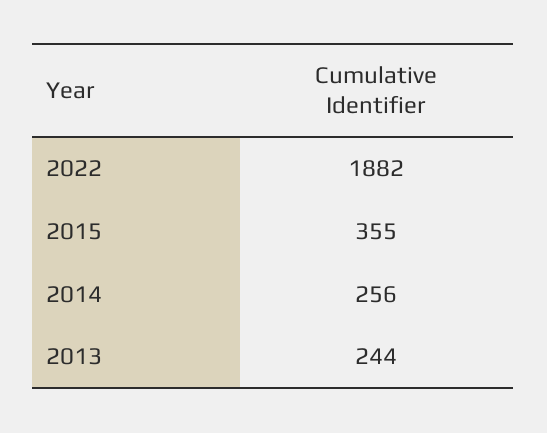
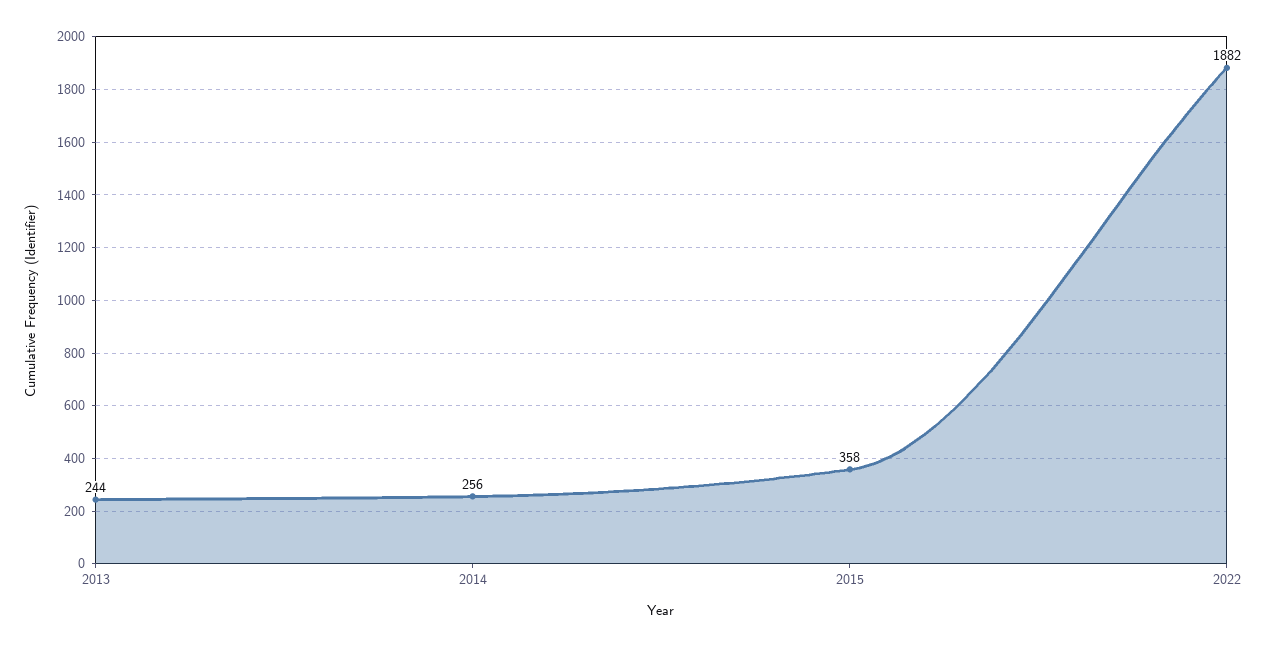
2015: 355 -> 358

